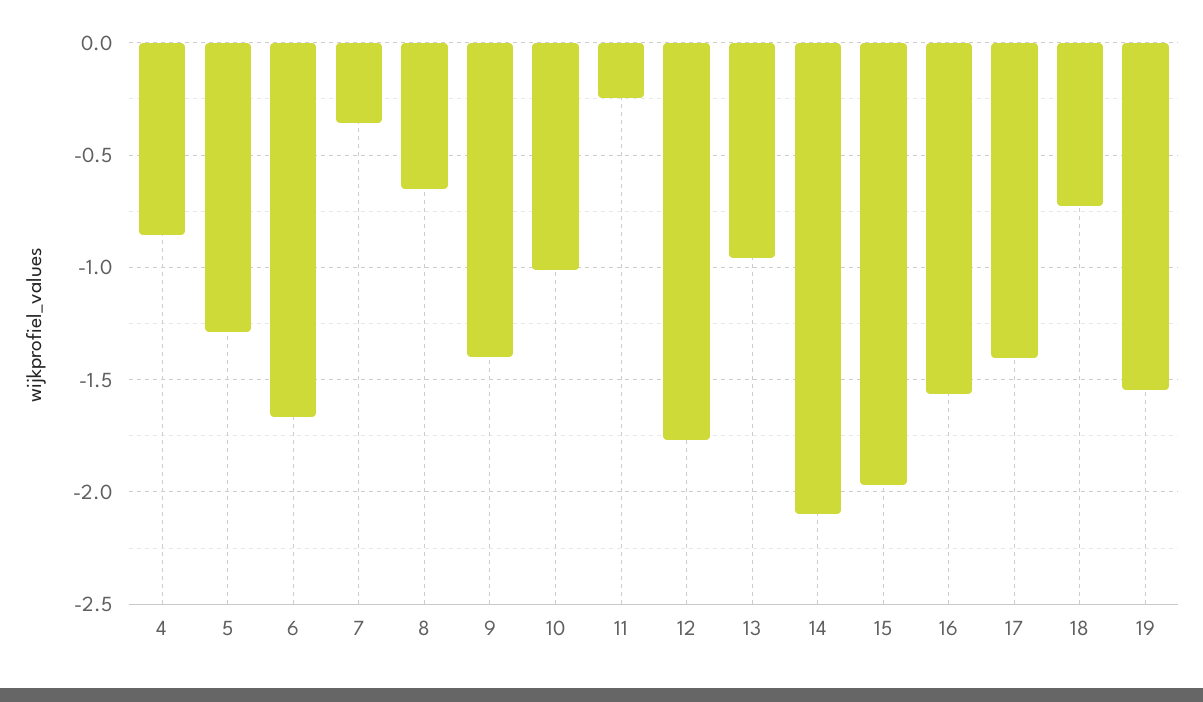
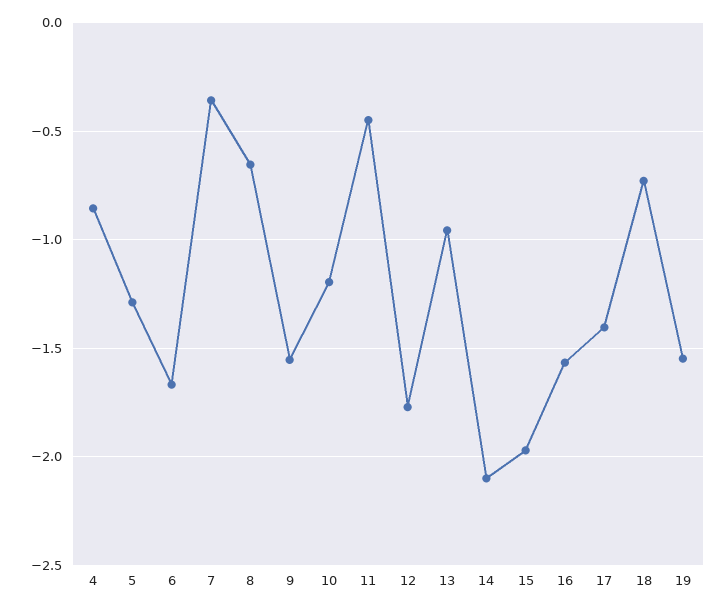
9: -1.4 -> -1.55
10: -1 -> -1.2
11: -0.25 -> -0.45

